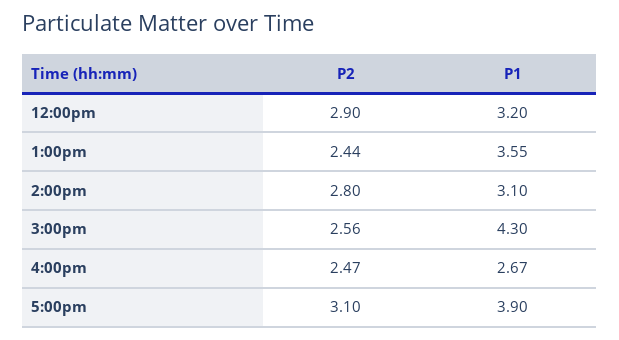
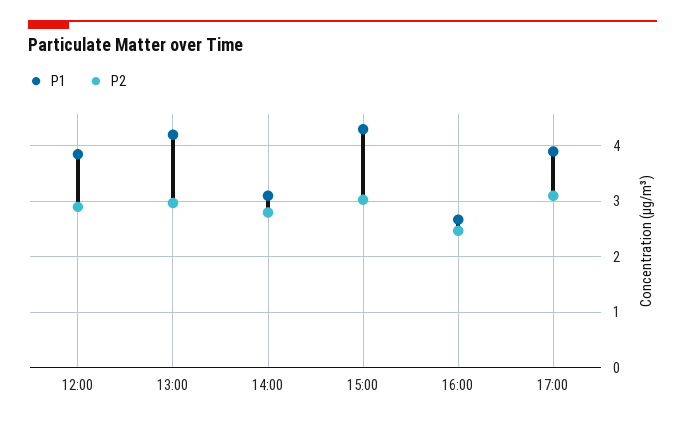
P1, 12:00pm: 3.2 -> 3.8
P2, 1:00pm: 2.44 -> 3
P1, 1:00pm: 3.55 -> 4.2
P2, 3:00pm: 2.56 -> 3

